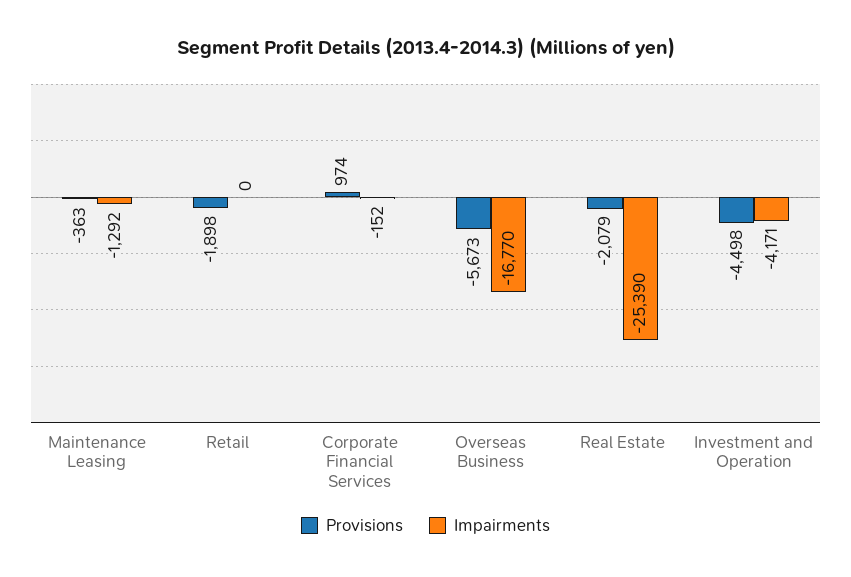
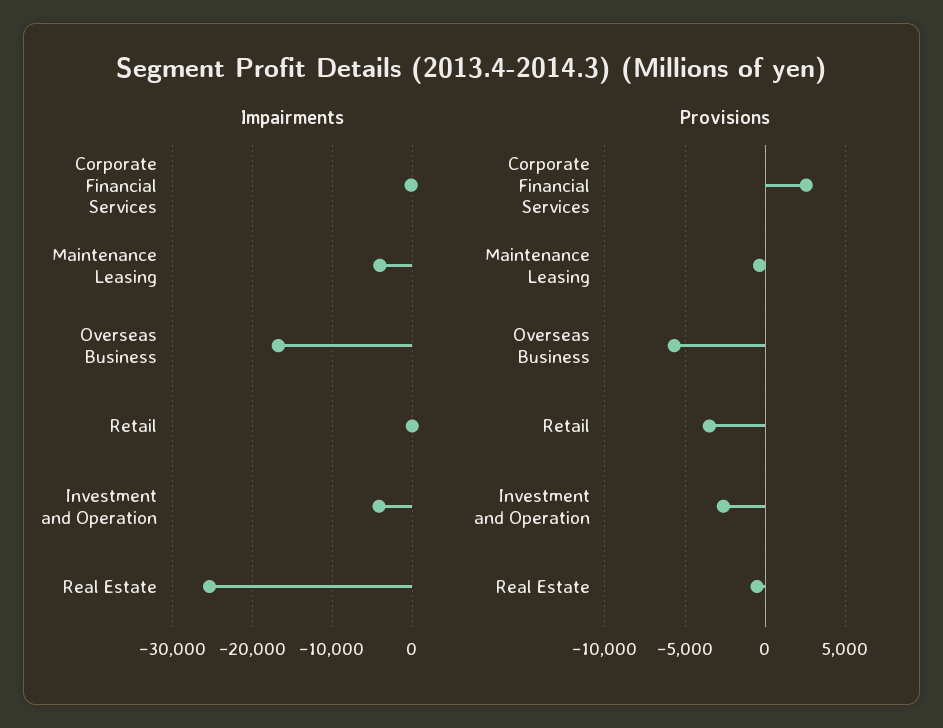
Impairments, Maintenance Leasing: -1292 -> -4000
Provisions, Retail: -1898 -> -3500
Provisions, Corporate Financial Services: 974 -> 2500
Provisions, Real Estate: -2079 -> -500
Provisions, Investment and Operation: -4498 -> -2500

